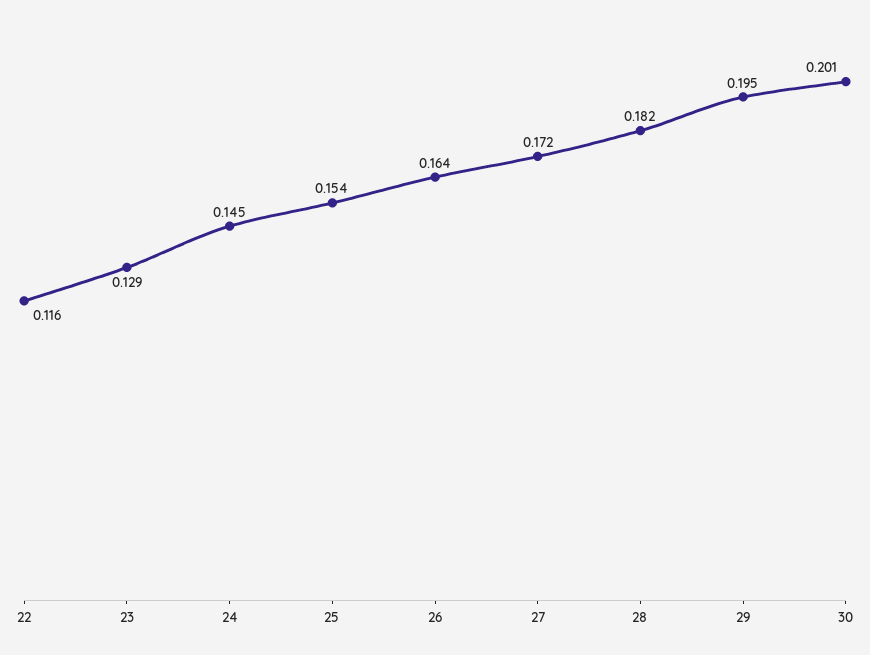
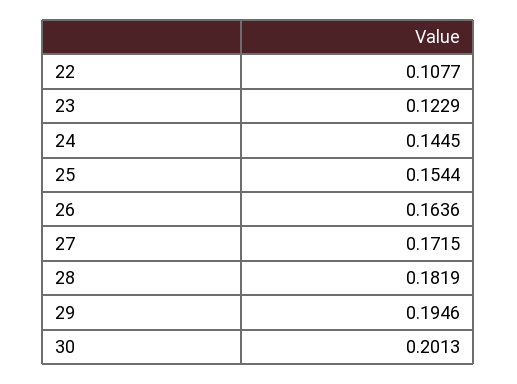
22: 0.116 -> 0.1077
23: 0.129 -> 0.1229

